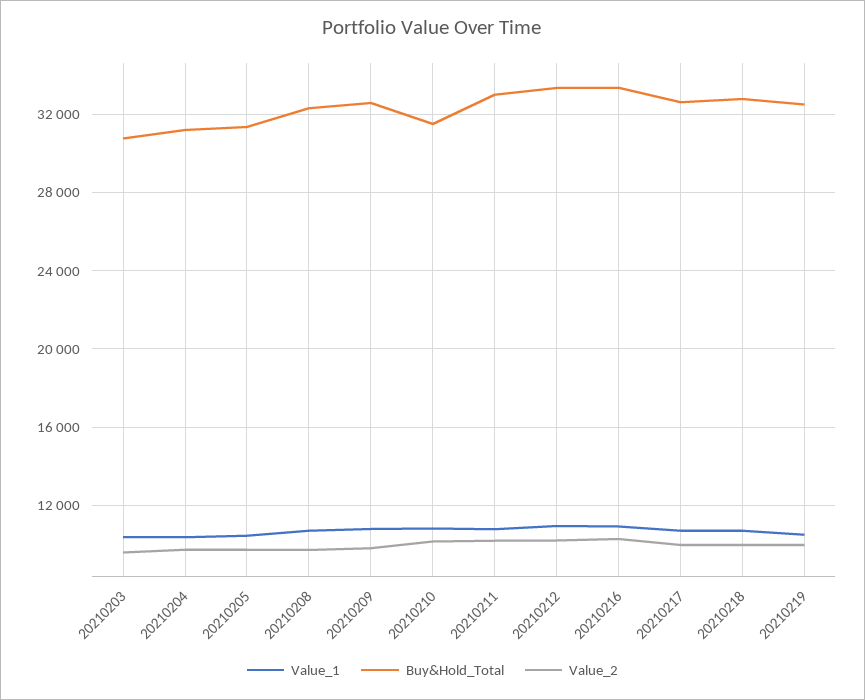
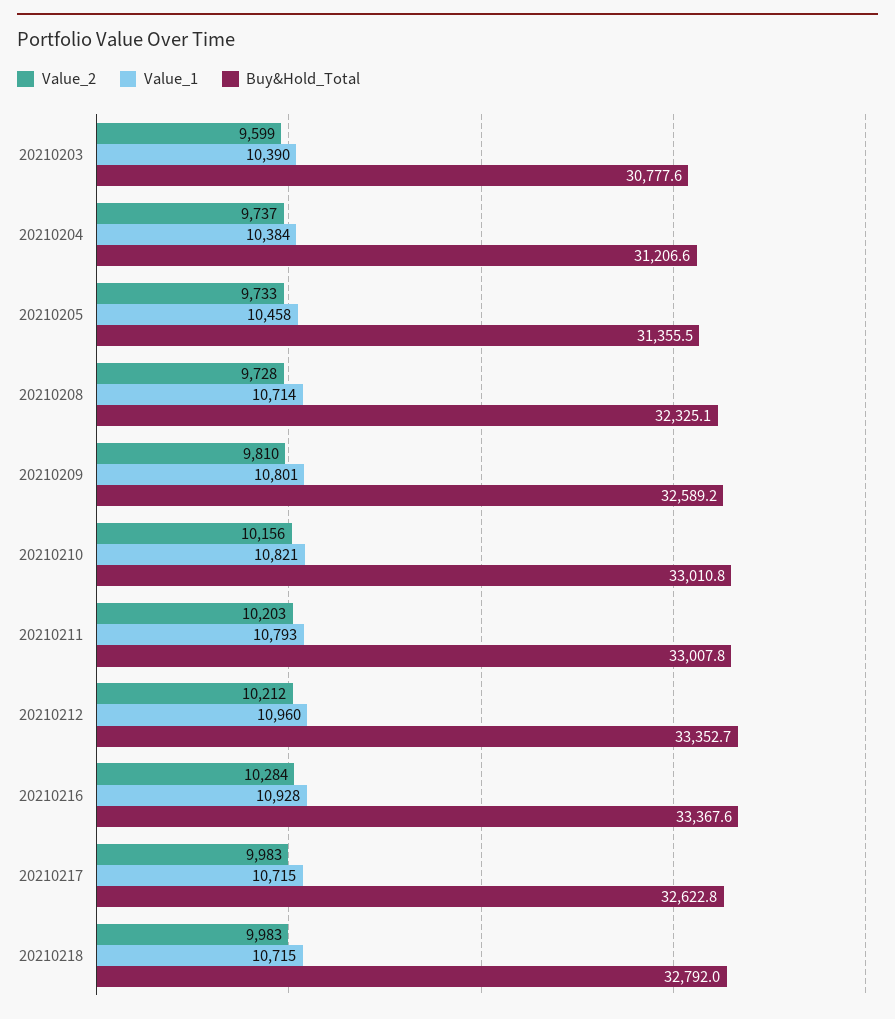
Buy&Hold_Total, 20210210: 31500 -> 33010.8
Value_1, 20210219: 10500 -> none
Buy&Hold_Total, 20210219: 32500 -> none
Value_2, 20210219: 10000 -> none

